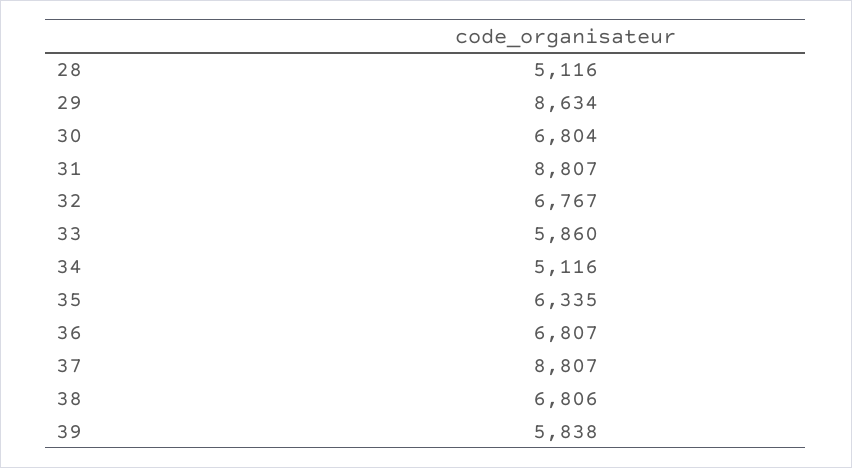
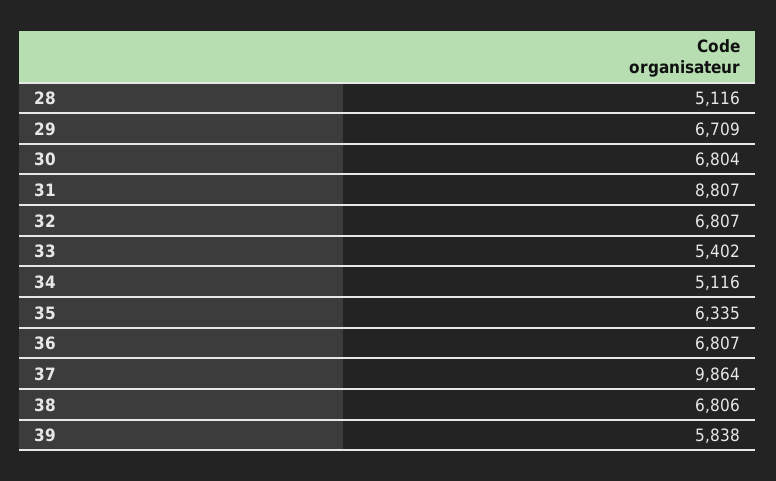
29: 8634 -> 6709
32: 6767 -> 6807
33: 5860 -> 5402
37: 8807 -> 9864

